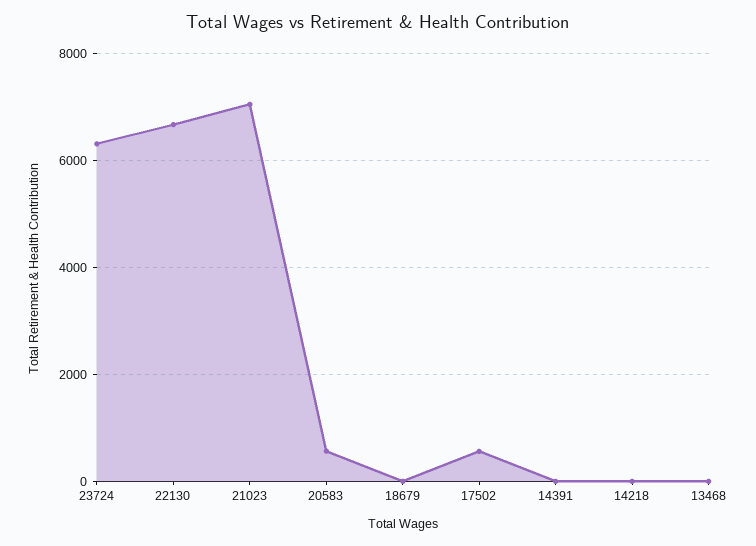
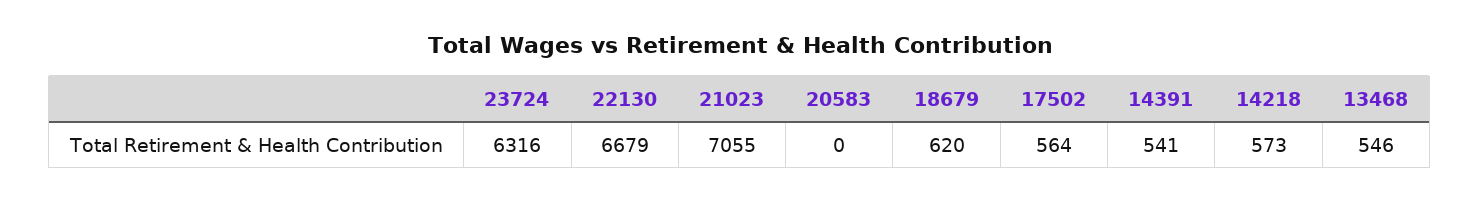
20583: 600 -> 0
18679: 0 -> 620
14391: 0 -> 541
14218: 0 -> 573
13468: 0 -> 546

